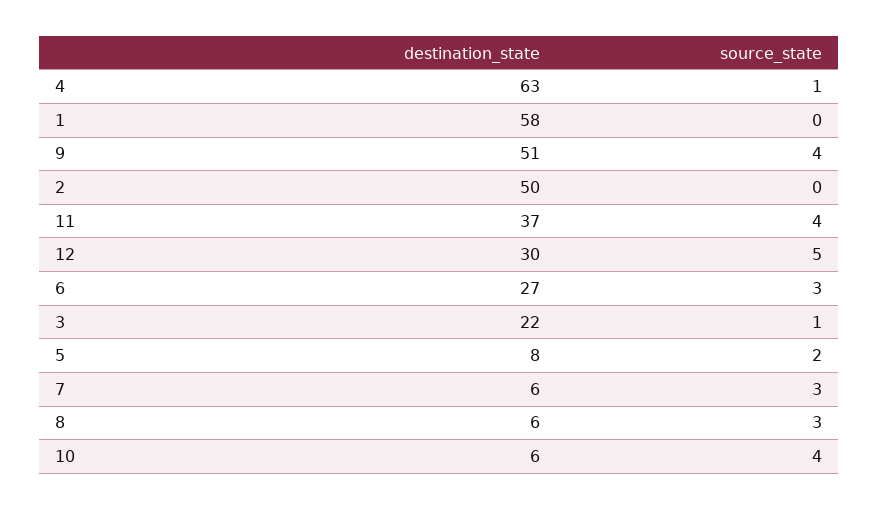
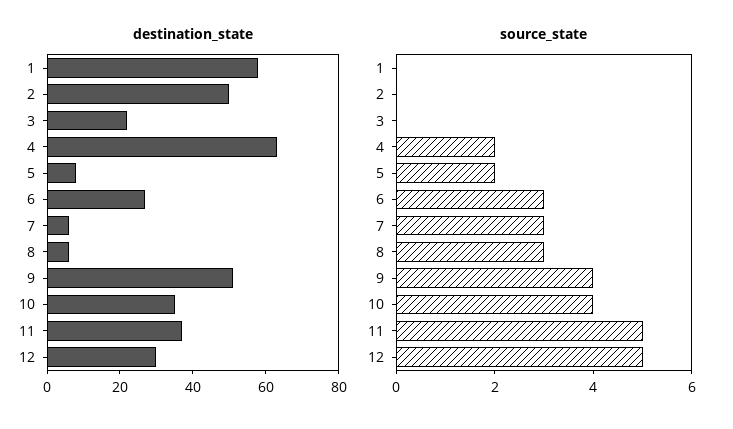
source_state, 4: 1 -> 2
source_state, 11: 4 -> 5
source_state, 3: 1 -> 0
destination_state, 10: 6 -> 35

